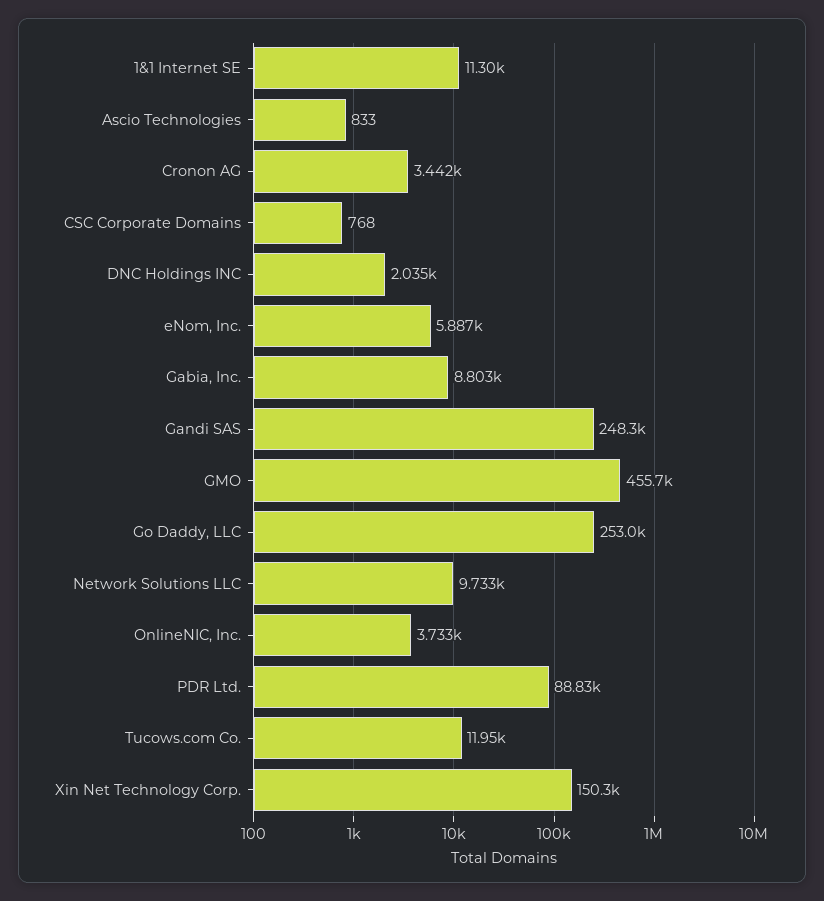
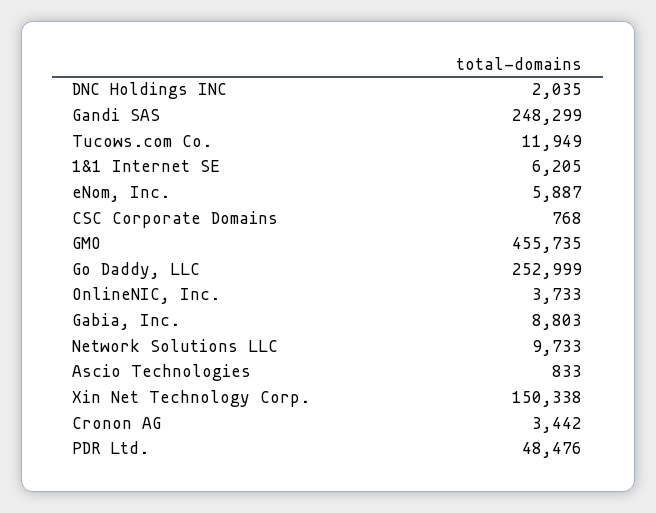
1&1 Internet SE: 11300 -> 6205
PDR Ltd.: 88830 -> 48476

